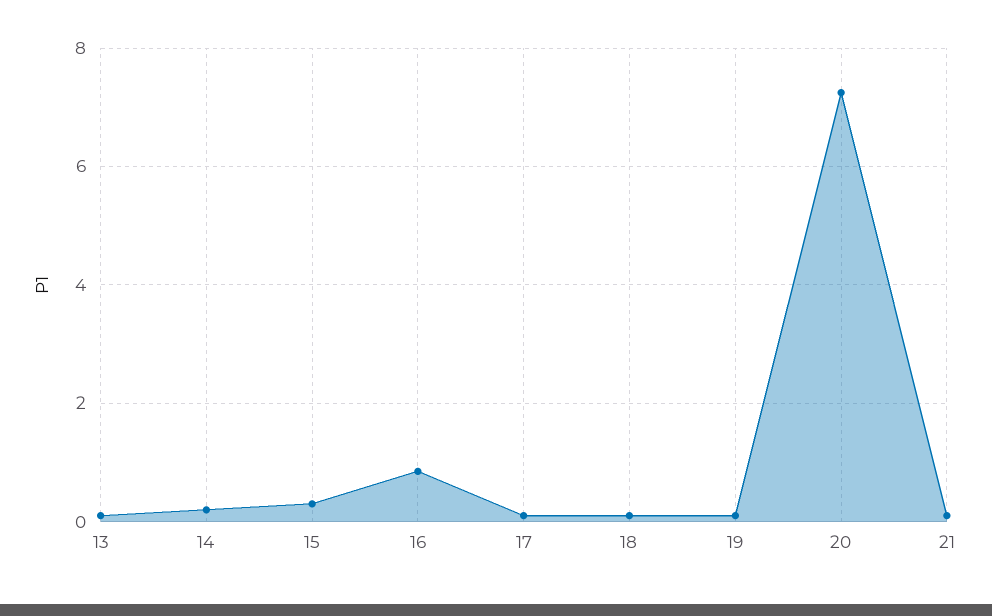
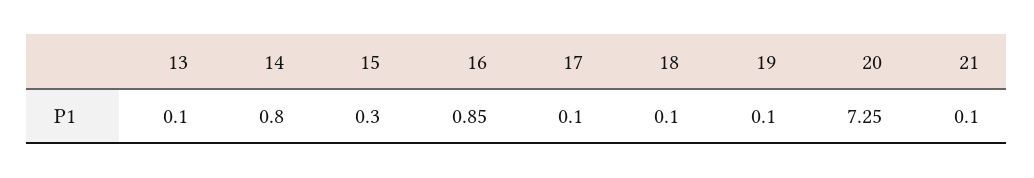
14: 0.2 -> 0.8

